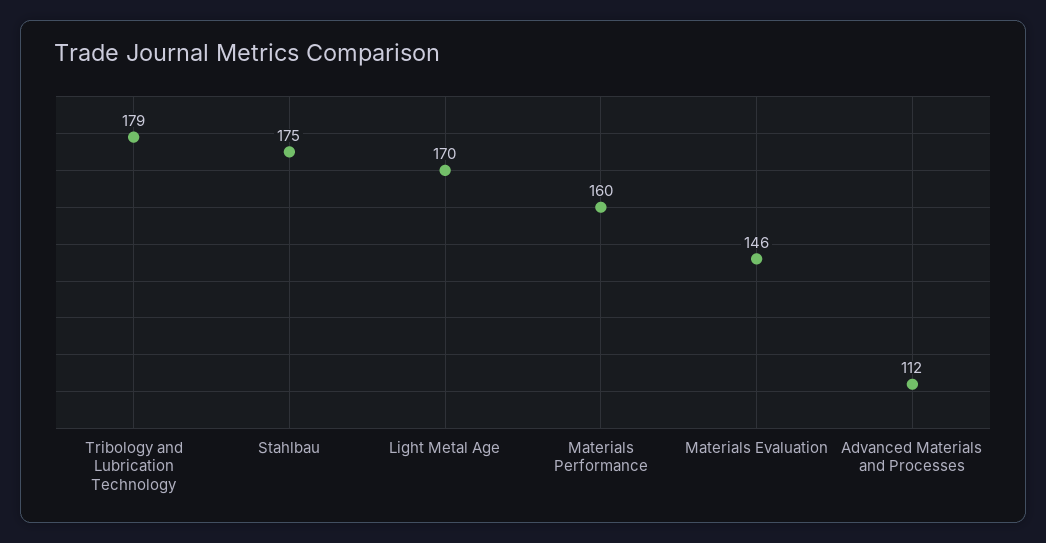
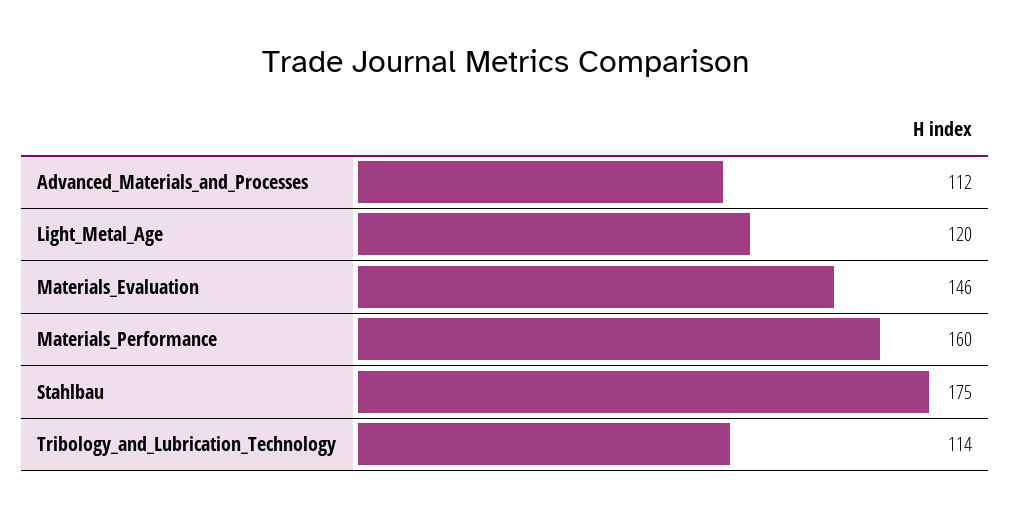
Tribology and Lubrication Technology: 179 -> 114
Light Metal Age: 170 -> 120

